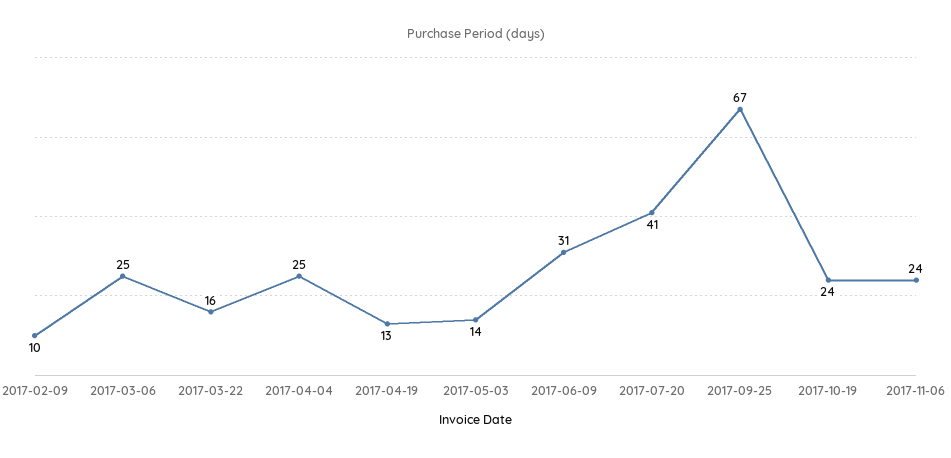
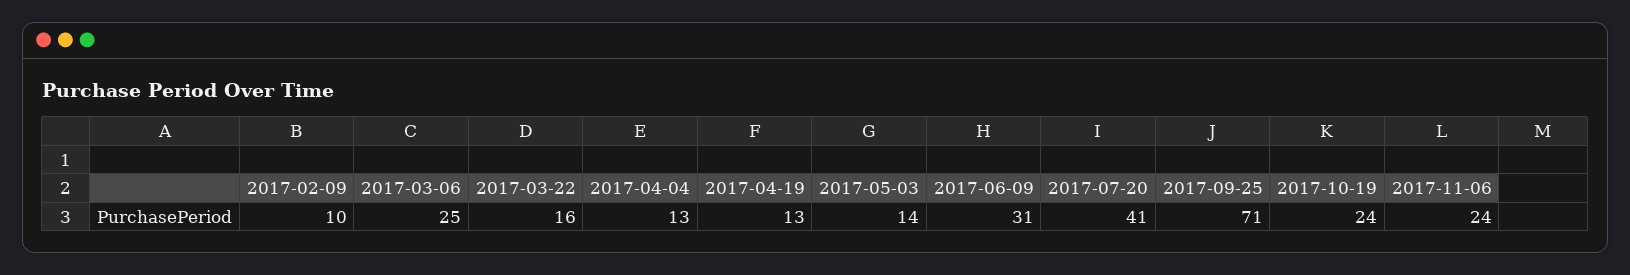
2017-04-04: 25 -> 13
2017-09-25: 67 -> 71

